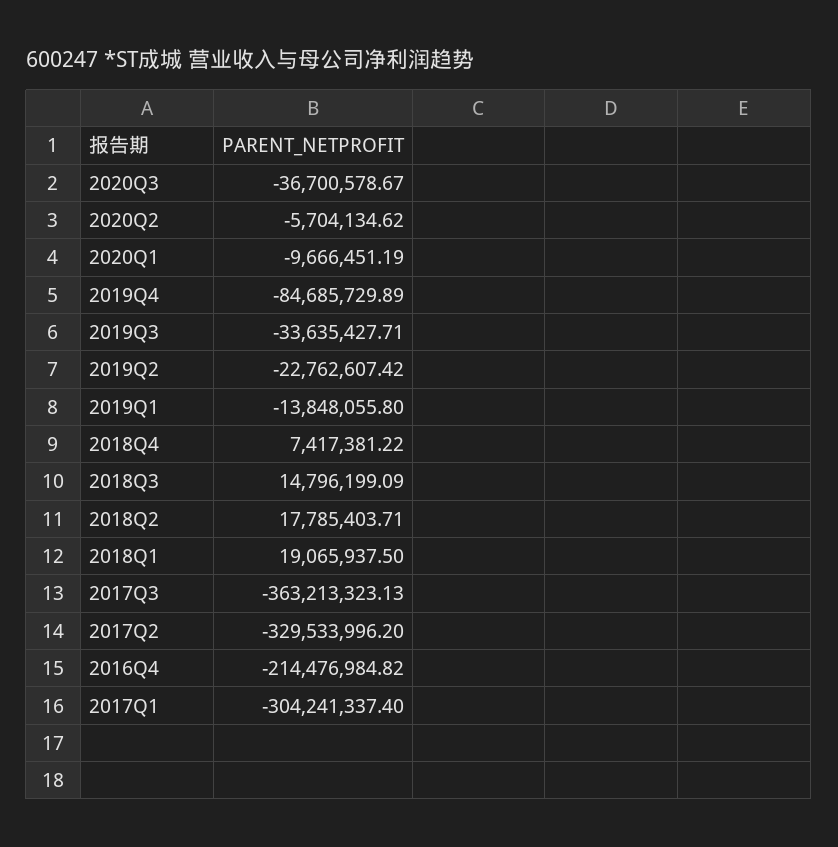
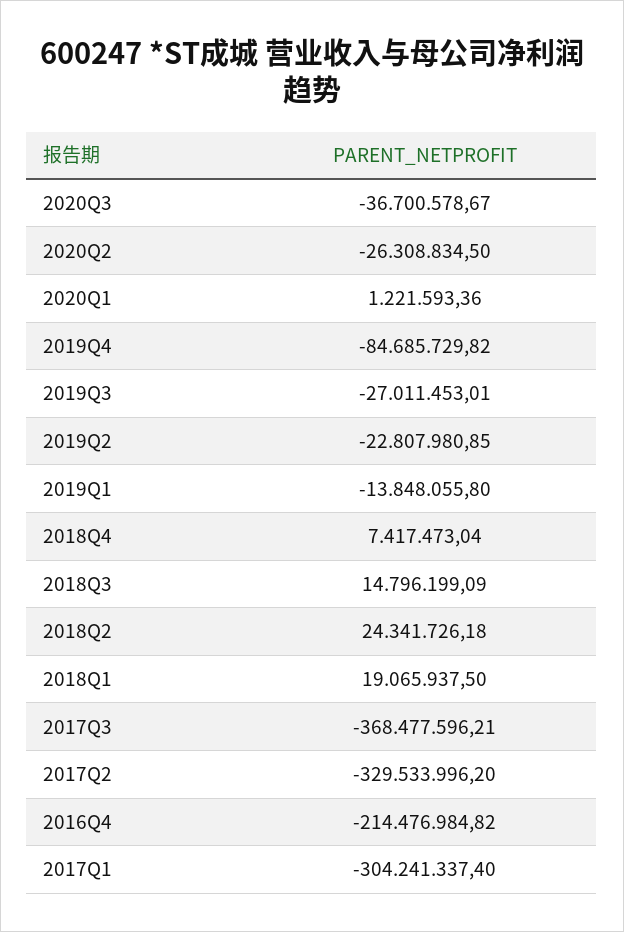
2020Q2: -5704134.62 -> -26308834.5
2020Q1: -9666451.19 -> 1221593.36
2019Q4: -84685729.89 -> -84685729.82
2019Q3: -33635427.71 -> -27011453.01
2019Q2: -22762607.42 -> -22807980.85
2018Q4: 7417381.22 -> 7417473.04
2018Q2: 17785403.71 -> 24341726.18
2017Q3: -363213323.13 -> -368477596.21

